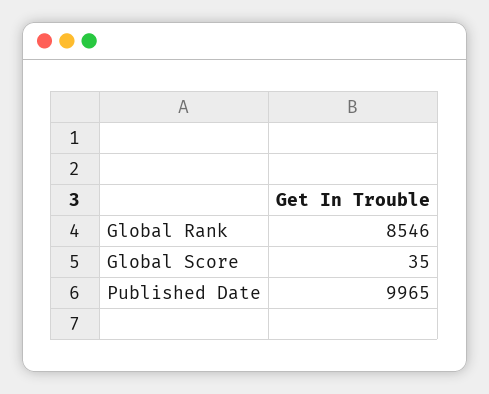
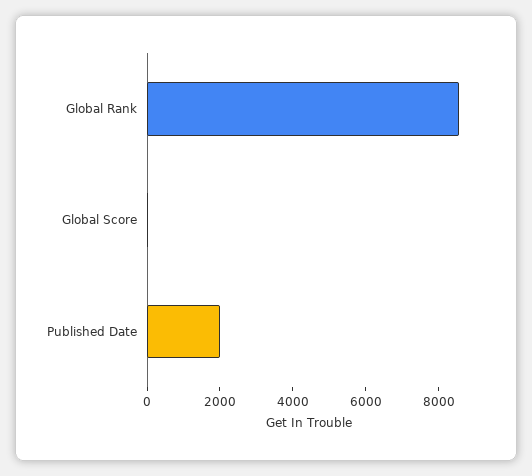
Published Date: 9965 -> 2000

